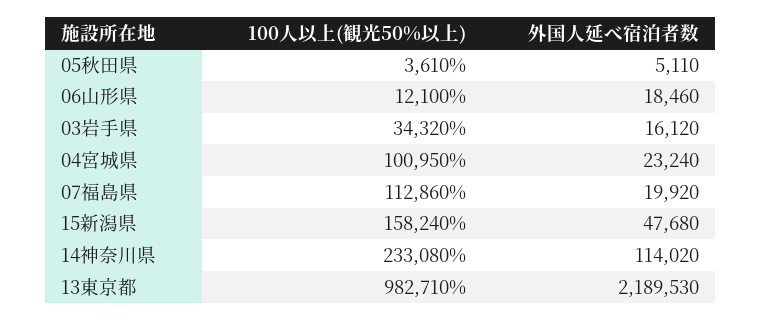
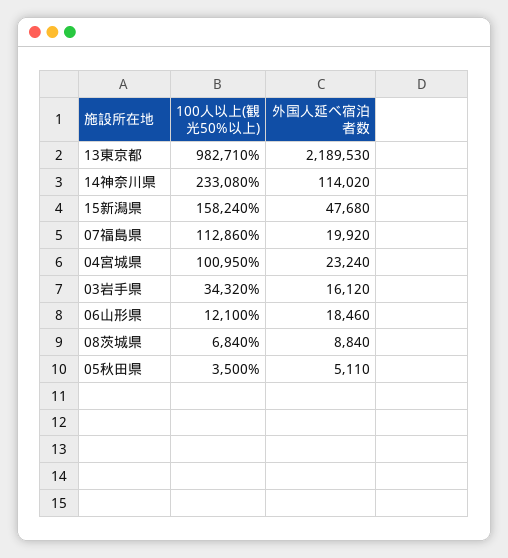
100人以上(観光50%以上), 05秋田県: 3610 -> 3500
100人以上(観光50%以上), 08茨城県: none -> 6840
外国人延べ宿泊者数, 08茨城県: none -> 8840

